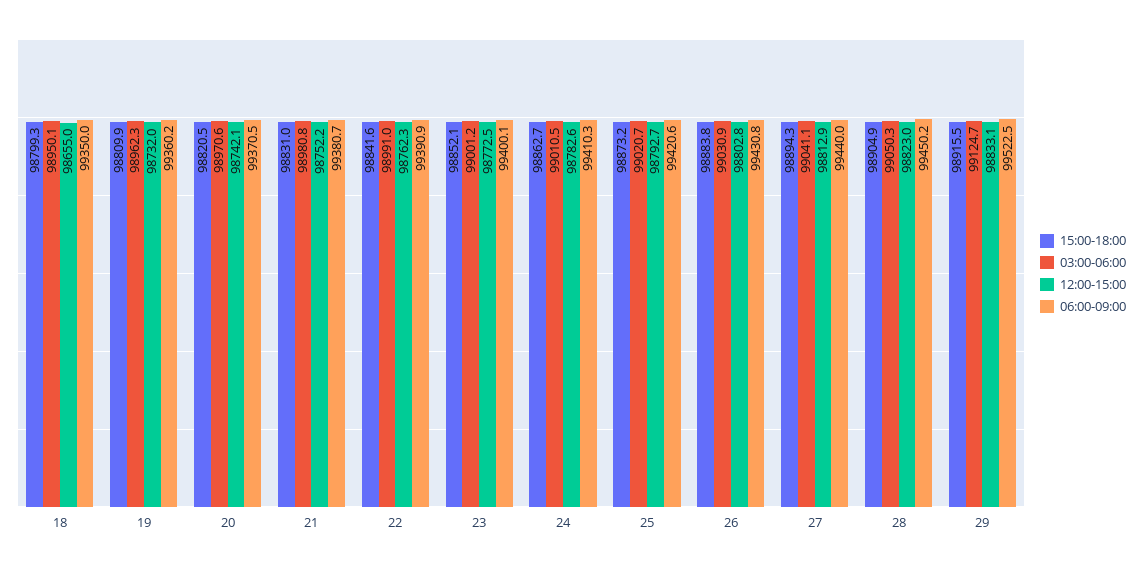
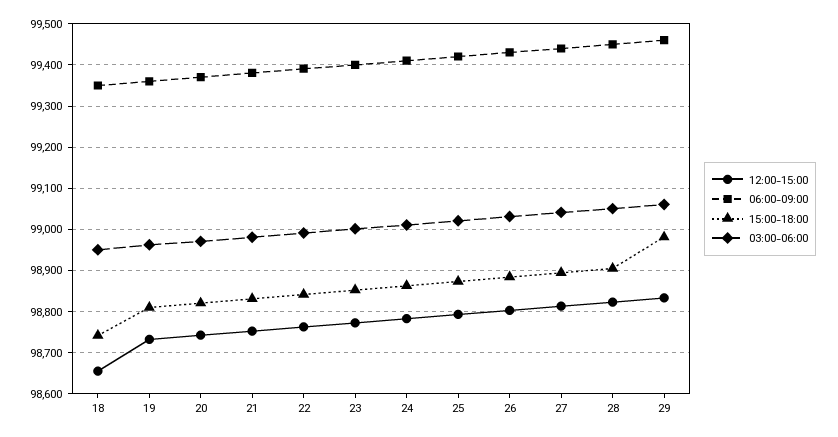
15:00-18:00, 18: 98799.3 -> 98740
15:00-18:00, 29: 98915.5 -> 98980
03:00-06:00, 29: 99124.7 -> 99060
06:00-09:00, 29: 99522.5 -> 99460

